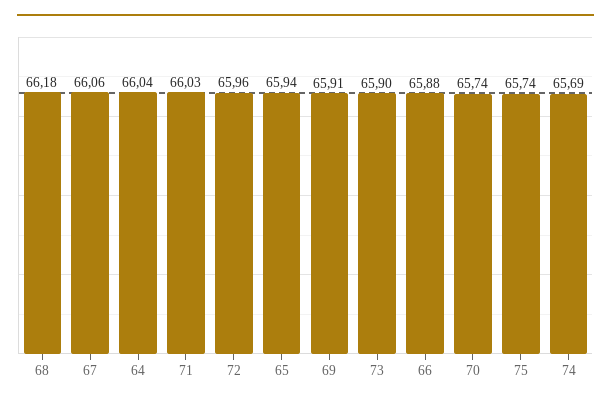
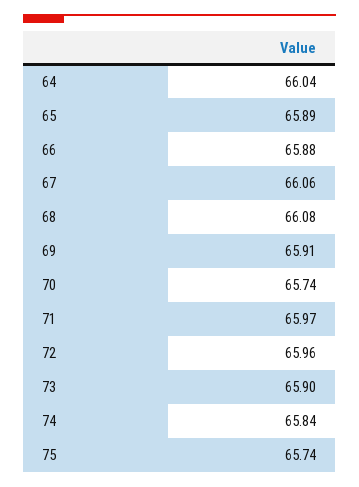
68: 66.18 -> 66.08
71: 66.03 -> 65.97
65: 65.94 -> 65.89
74: 65.69 -> 65.84

